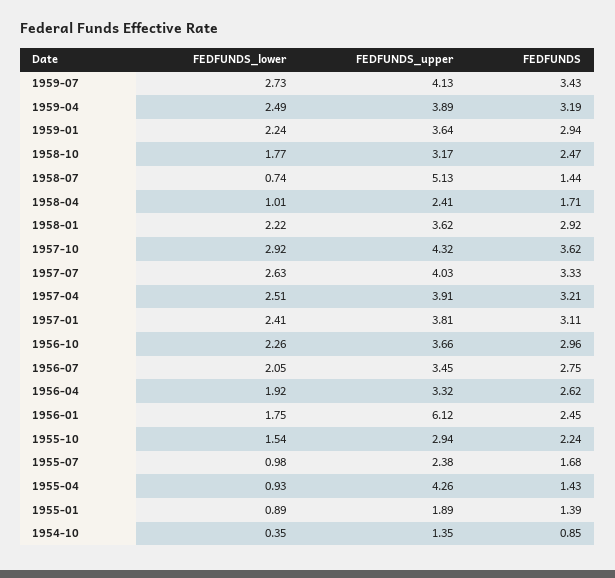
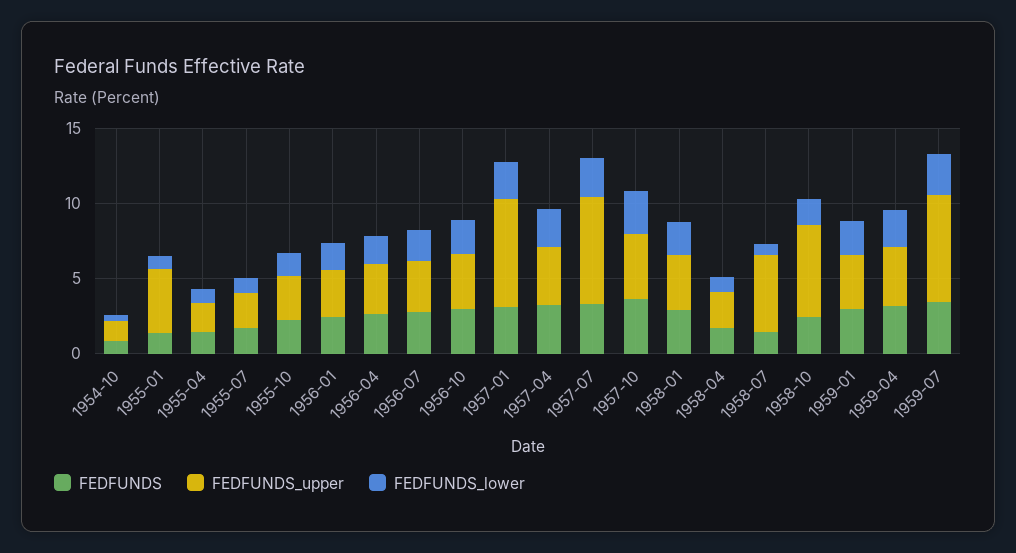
FEDFUNDS_upper, 1959-07: 4.13 -> 7
FEDFUNDS_upper, 1958-10: 3.17 -> 6
FEDFUNDS_upper, 1957-07: 4.03 -> 7
FEDFUNDS_upper, 1957-01: 3.81 -> 7
FEDFUNDS_upper, 1956-01: 6.12 -> 3
FEDFUNDS_upper, 1955-04: 4.26 -> 2
FEDFUNDS_upper, 1955-01: 1.89 -> 4

